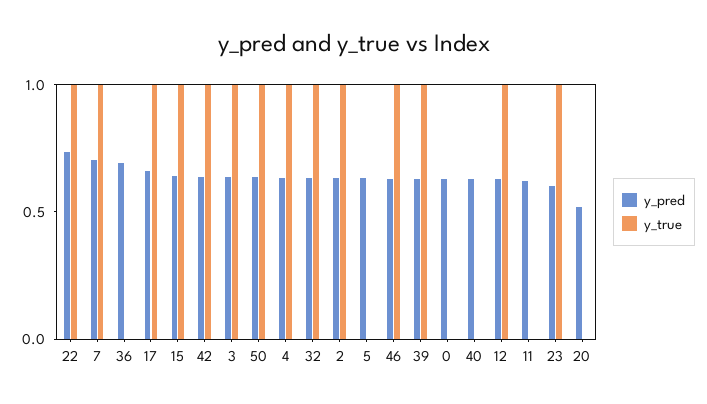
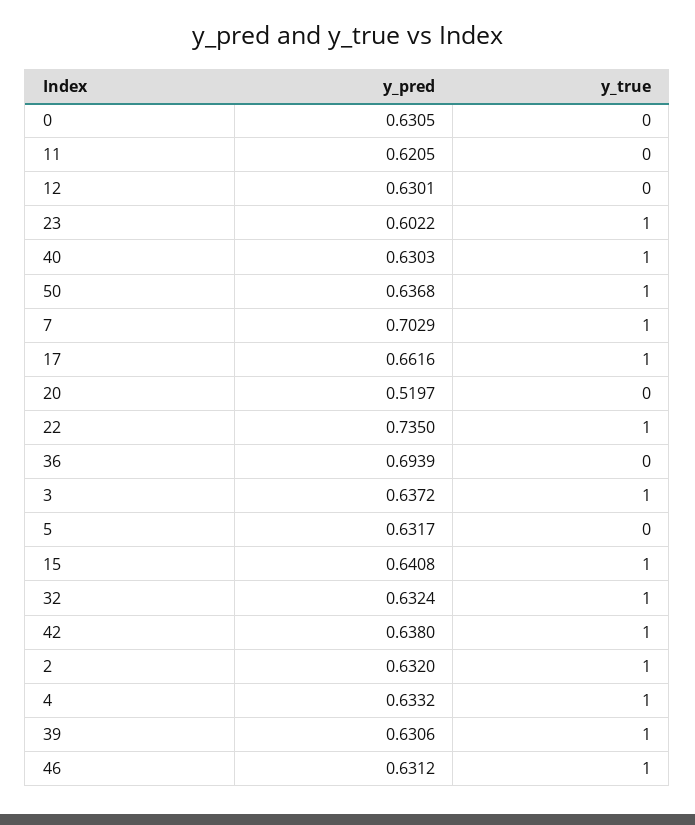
y_true, 40: 0 -> 1
y_true, 12: 1 -> 0

